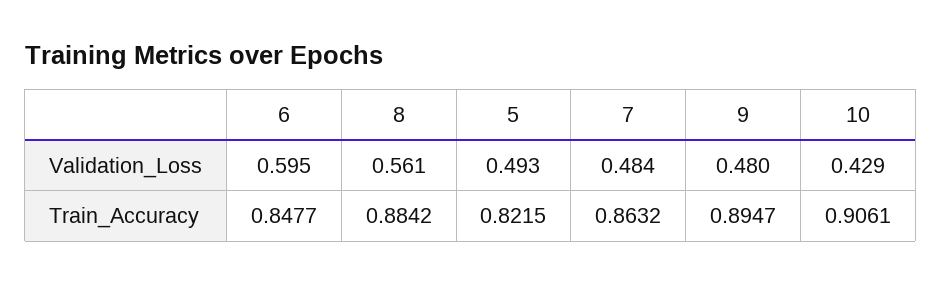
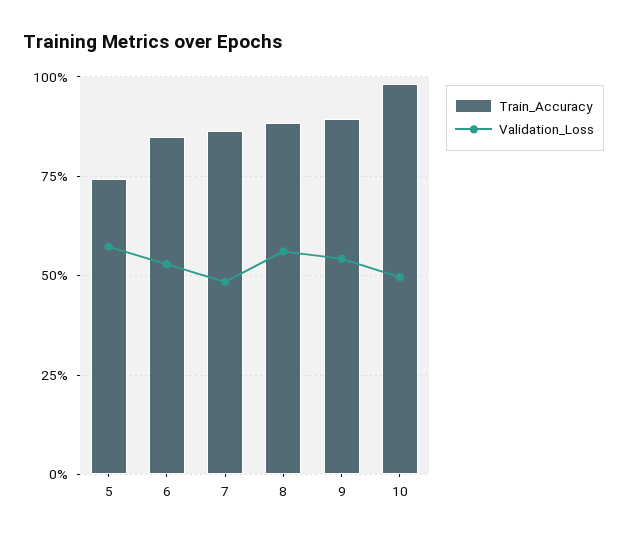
Validation_Loss, 6: 0.595 -> 0.525
Validation_Loss, 5: 0.493 -> 0.575
Validation_Loss, 9: 0.48 -> 0.55
Validation_Loss, 10: 0.429 -> 0.5
Train_Accuracy, 5: 0.8215 -> 0.75
Train_Accuracy, 10: 0.9061 -> 0.975

